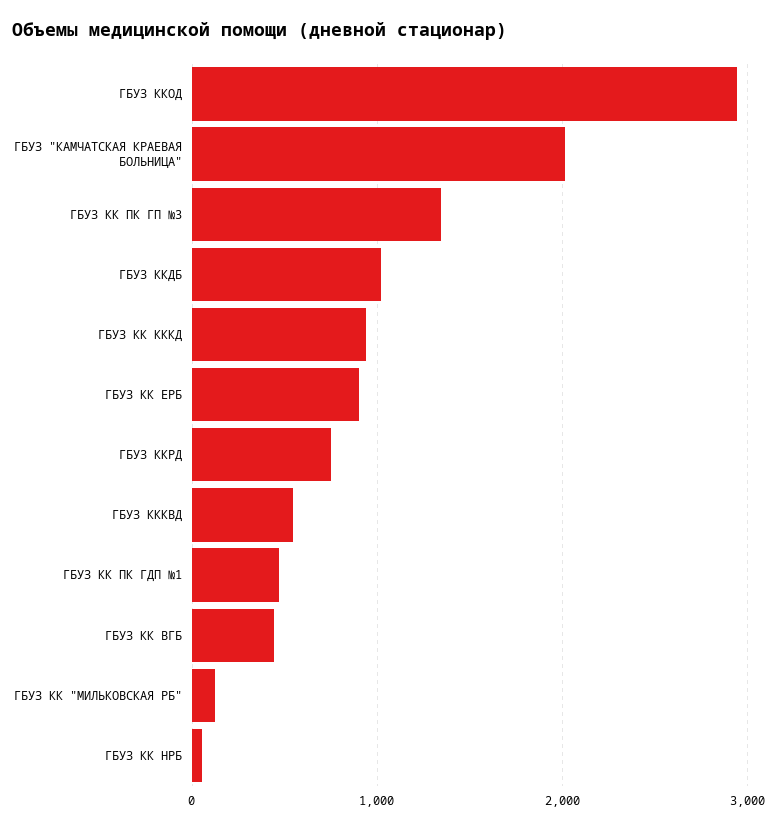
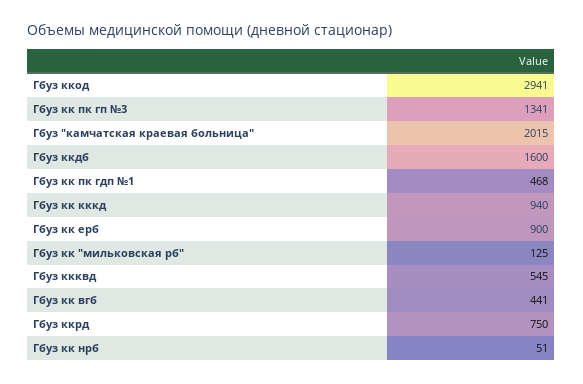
ГБУЗ ККДБ: 1000 -> 1600

